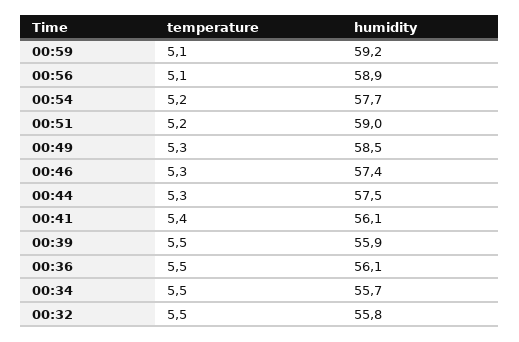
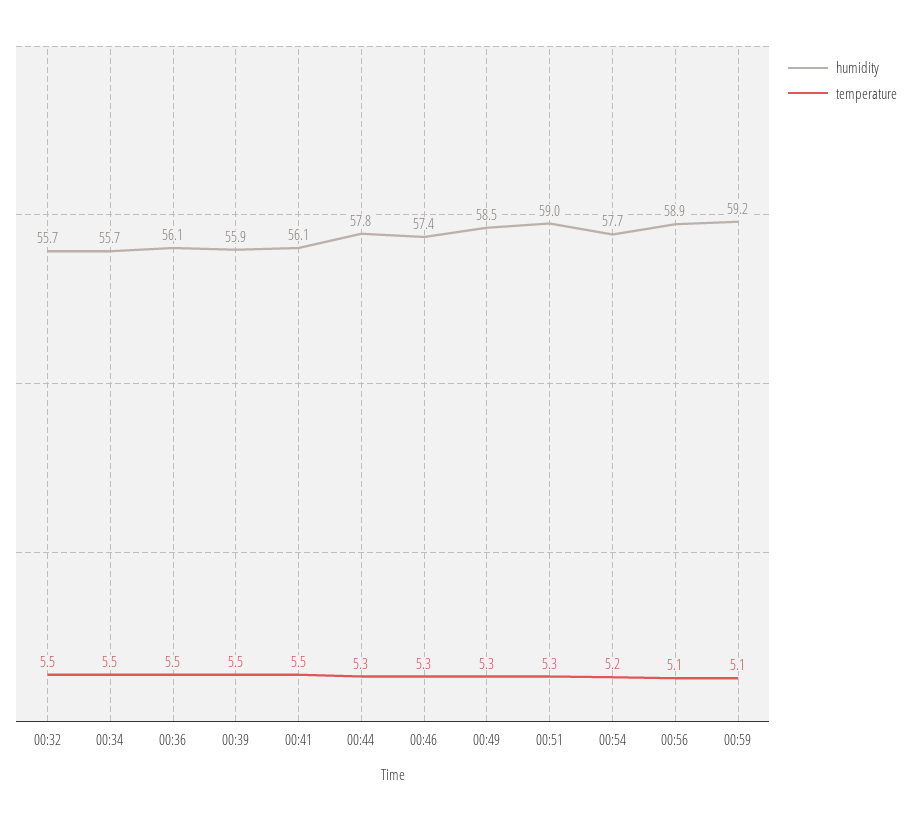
temperature, 00:51: 5.2 -> 5.3
humidity, 00:44: 57.5 -> 57.8
temperature, 00:41: 5.4 -> 5.5
humidity, 00:32: 55.8 -> 55.7

